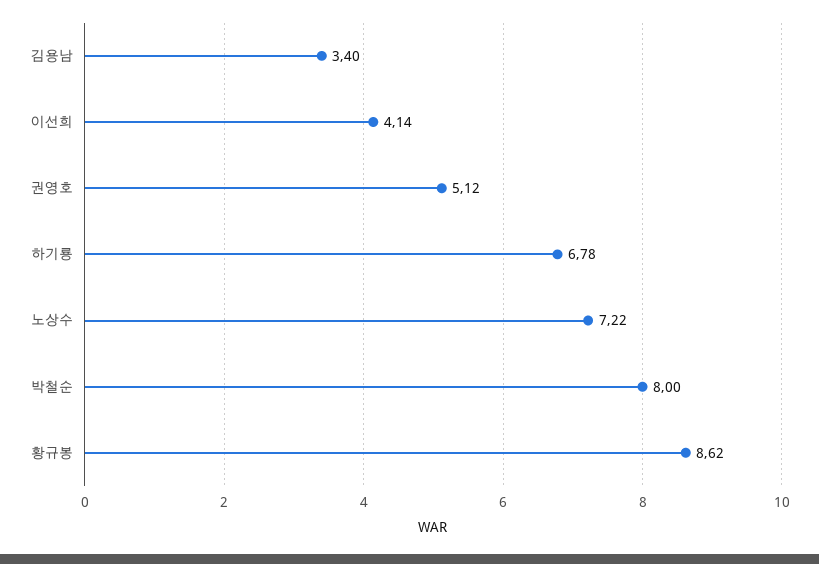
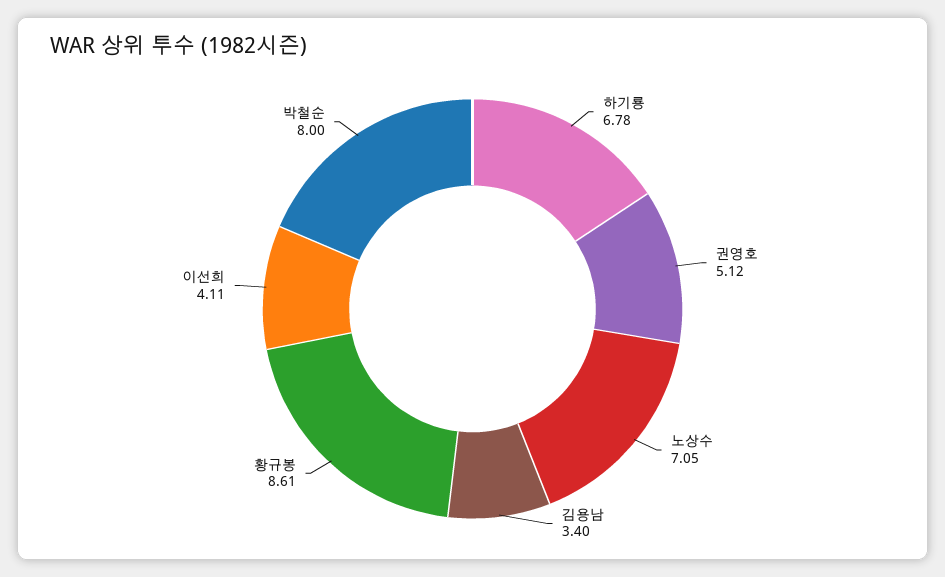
이선희: 4.14 -> 4.11
노상수: 7.22 -> 7.05
황규봉: 8.62 -> 8.61

